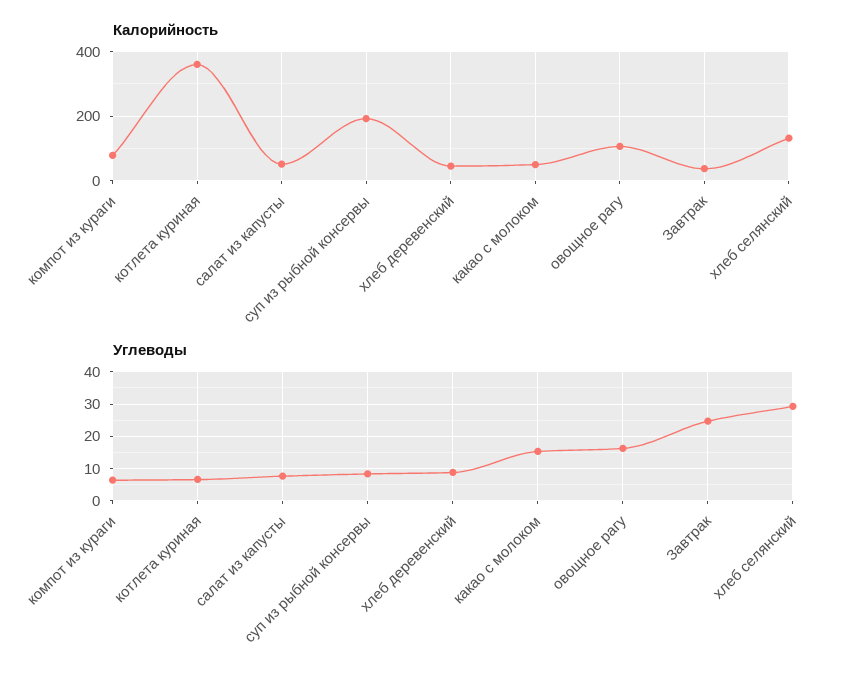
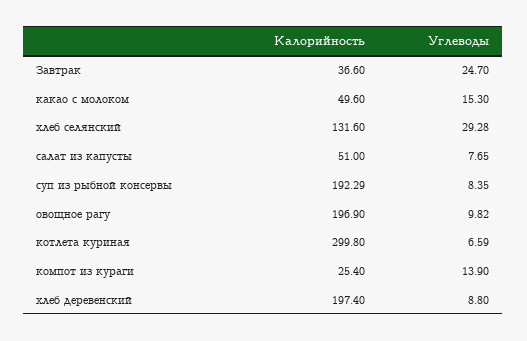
Калорийность, компот из кураги: 80 -> 25.4
Калорийность, котлета куриная: 360 -> 299.8
Калорийность, хлеб деревенский: 40 -> 197.4
Калорийность, овощное рагу: 100 -> 196.9
Углеводы, компот из кураги: 6 -> 13.9
Углеводы, овощное рагу: 16 -> 9.82

